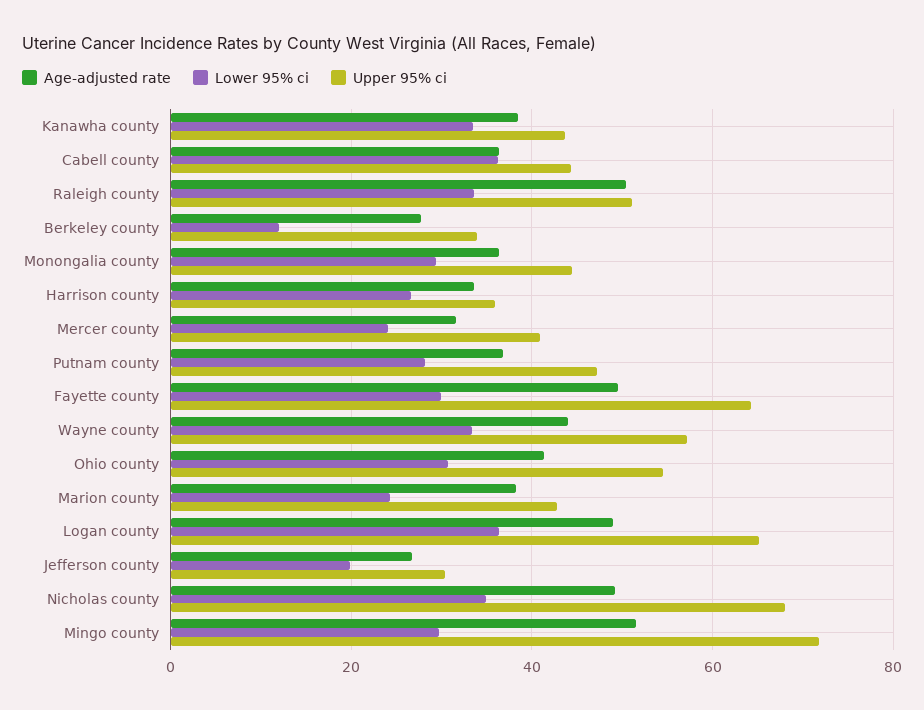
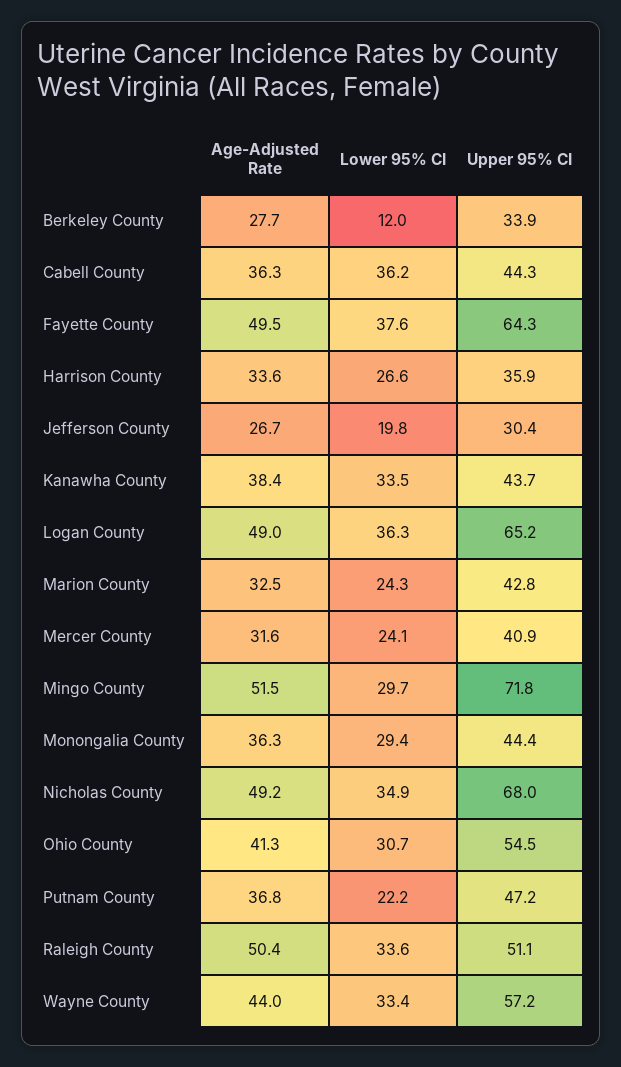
Lower 95% ci, Putnam county: 28 -> 22.2
Lower 95% ci, Fayette county: 30 -> 37.6
Age-adjusted rate, Marion county: 38 -> 32.5

